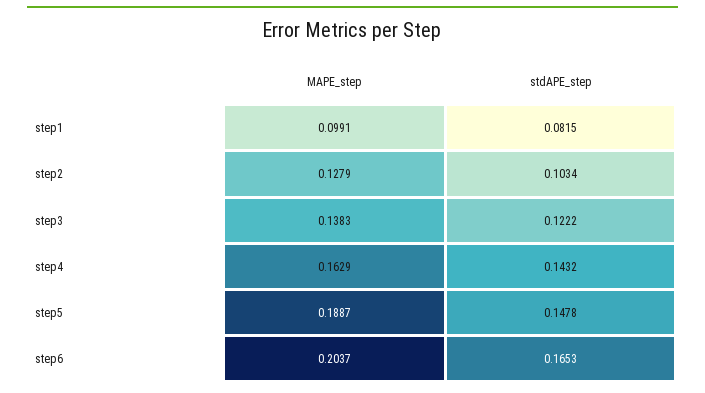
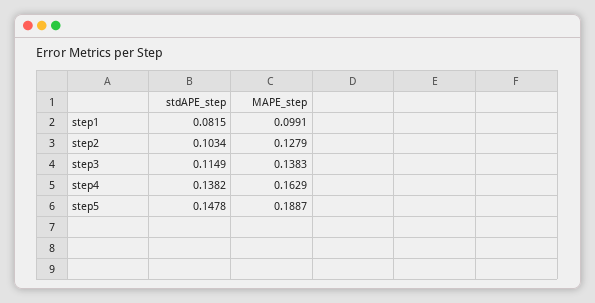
stdAPE_step, step3: 0.1222 -> 0.1149
stdAPE_step, step4: 0.1432 -> 0.1382
MAPE_step, step6: 0.2037 -> none
stdAPE_step, step6: 0.1653 -> none

